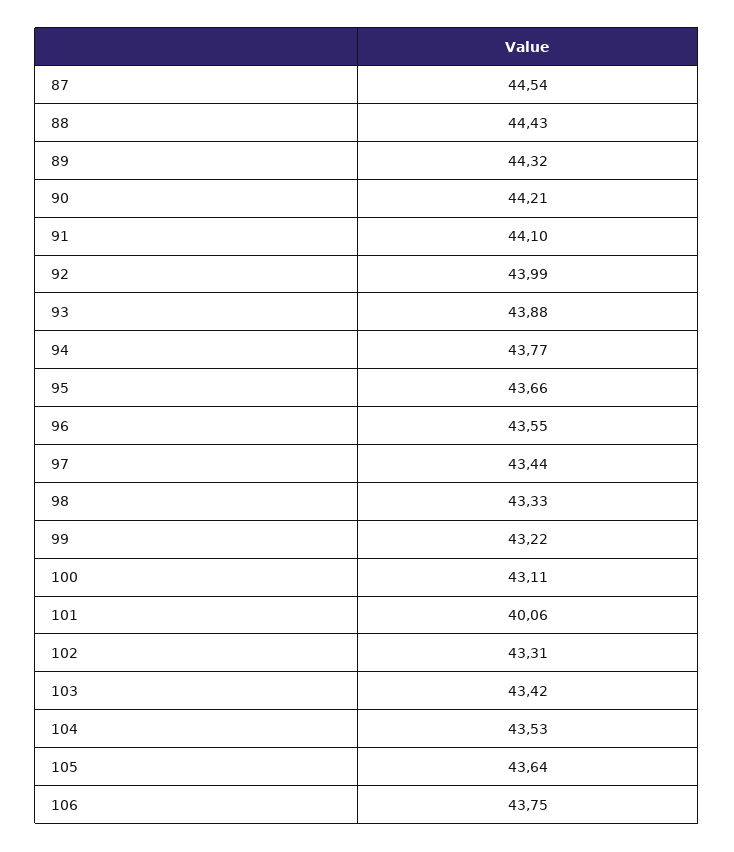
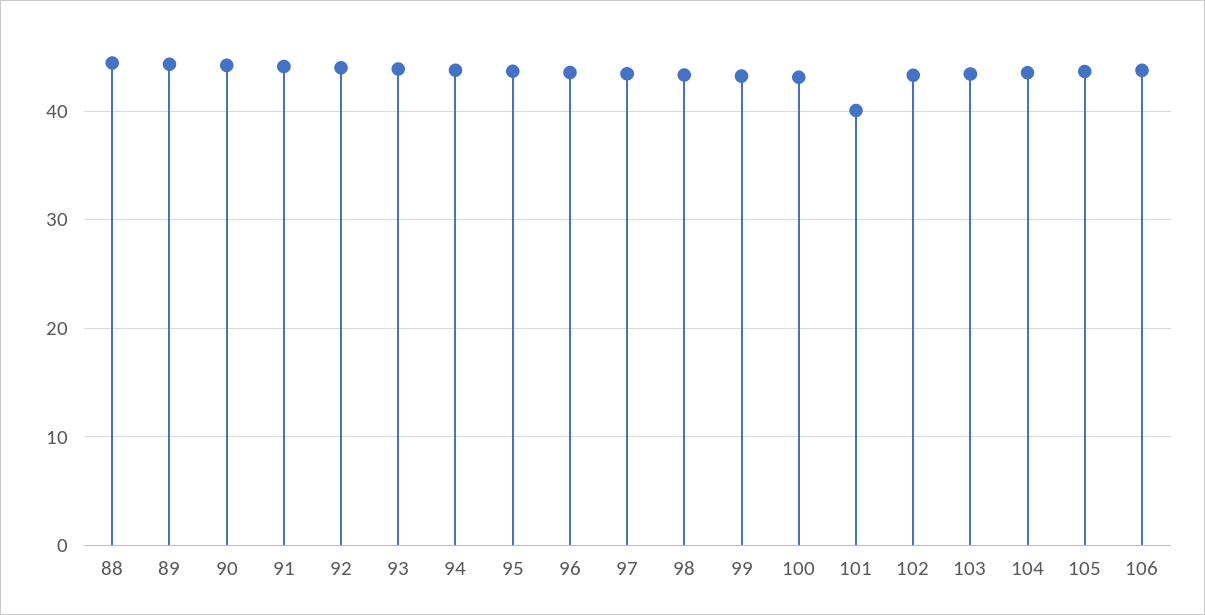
87: 44.54 -> none

